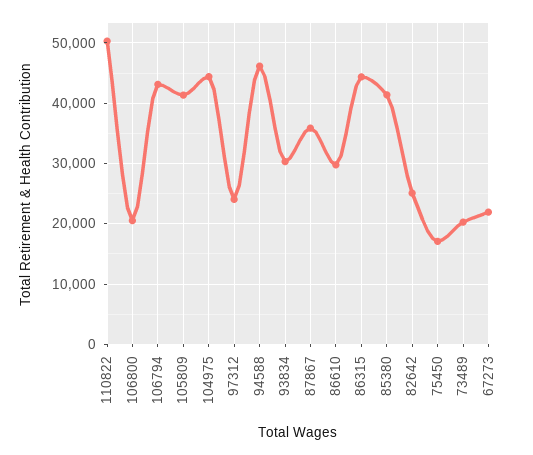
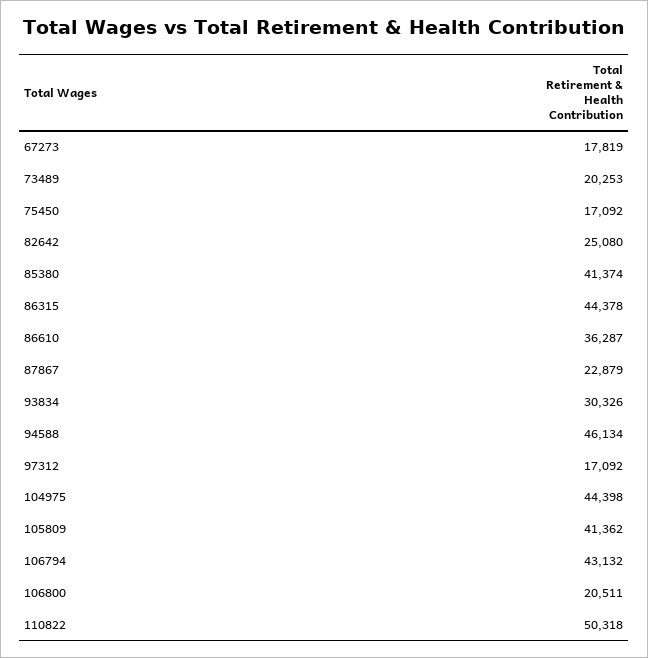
97312: 24000 -> 17092
87867: 36000 -> 22879
86610: 30000 -> 36287
67273: 22000 -> 17819

